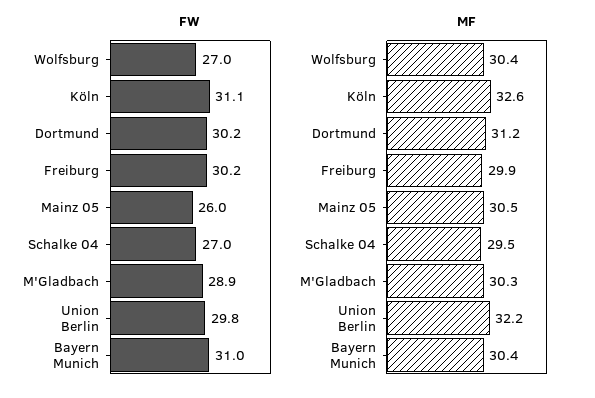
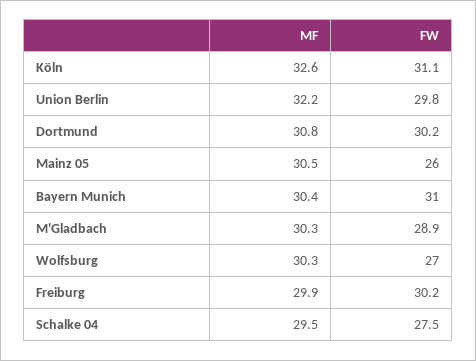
FW, Schalke 04: 27 -> 27.5
MF, Wolfsburg: 30.4 -> 30.3
MF, Dortmund: 31.2 -> 30.8

